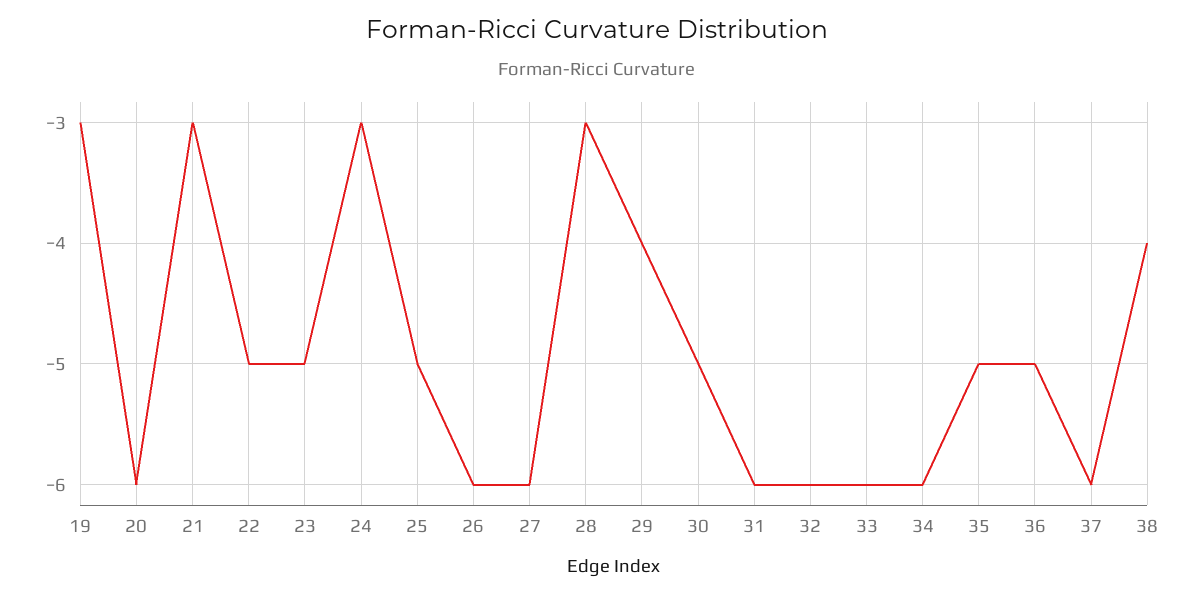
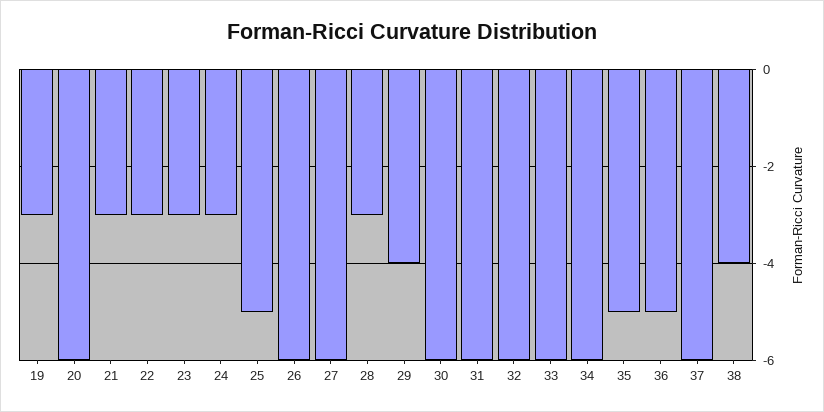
22: -5 -> -3
23: -5 -> -3
30: -5 -> -6

